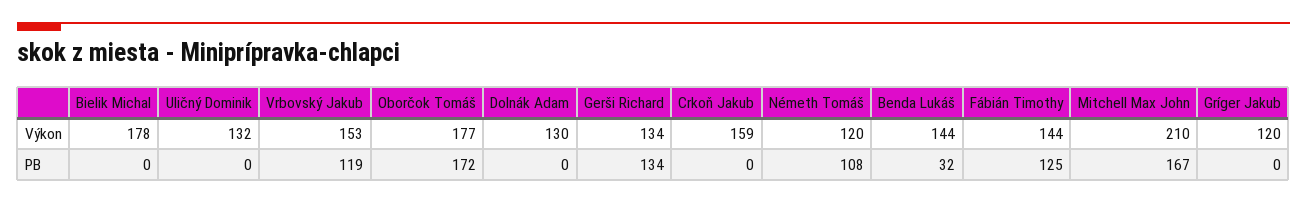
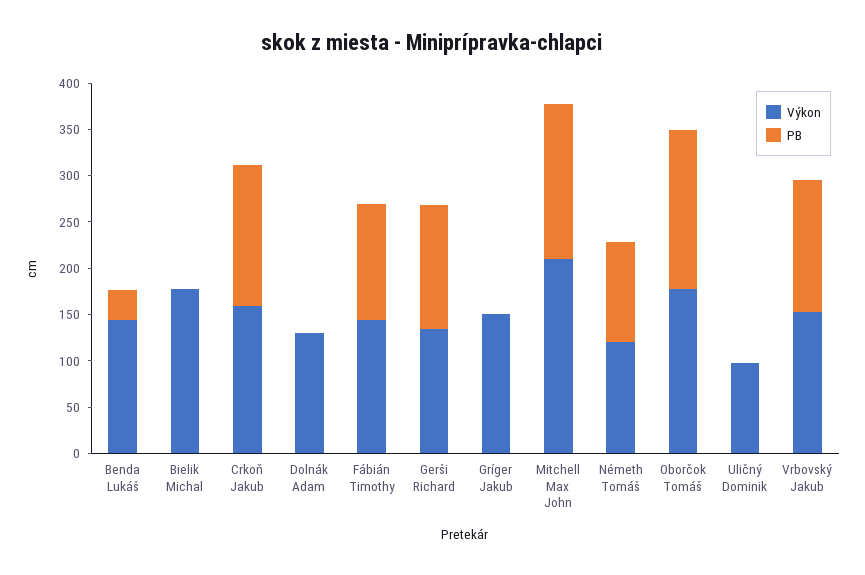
Výkon, Uličný Dominik: 132 -> 100
Výkon, Gríger Jakub: 120 -> 150
PB, Vrbovský Jakub: 119 -> 140
PB, Crkoň Jakub: 0 -> 150

